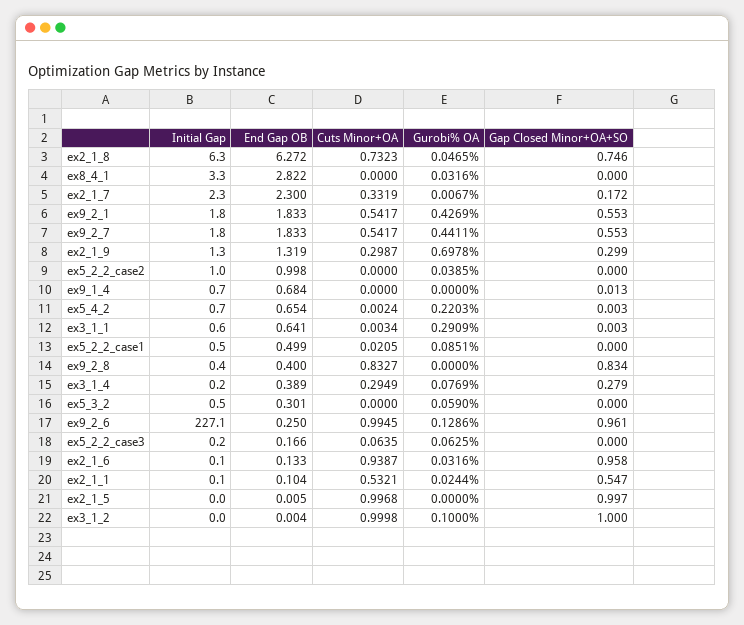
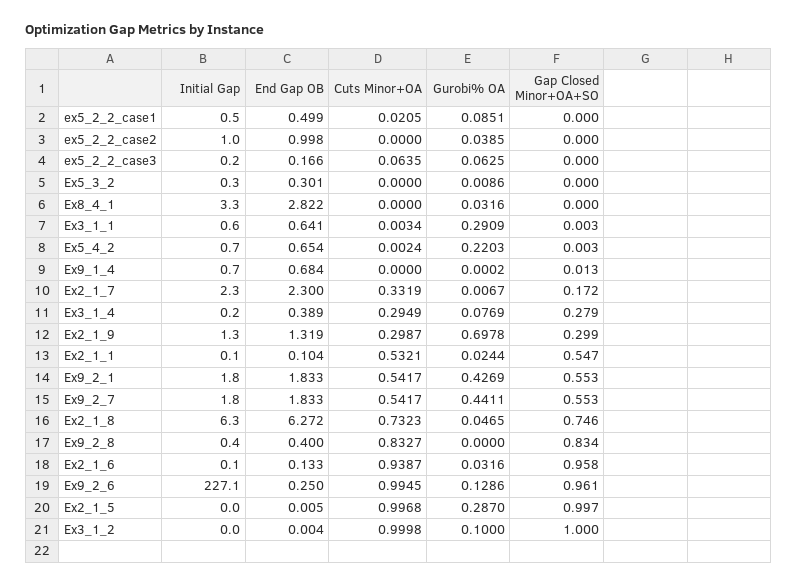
Gurobi% OA, ex9_1_4: 0 -> 0.0002
Initial Gap, ex5_3_2: 0.5 -> 0.3
Gurobi% OA, ex5_3_2: 0.059 -> 0.0086
Gurobi% OA, ex2_1_5: 0 -> 0.287

